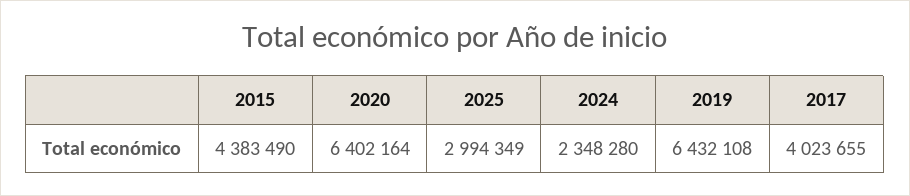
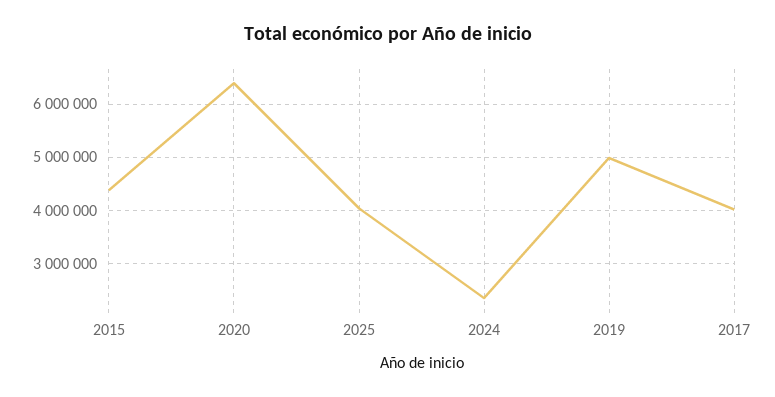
2025: 2994349 -> 4000000
2019: 6432108 -> 5000000

